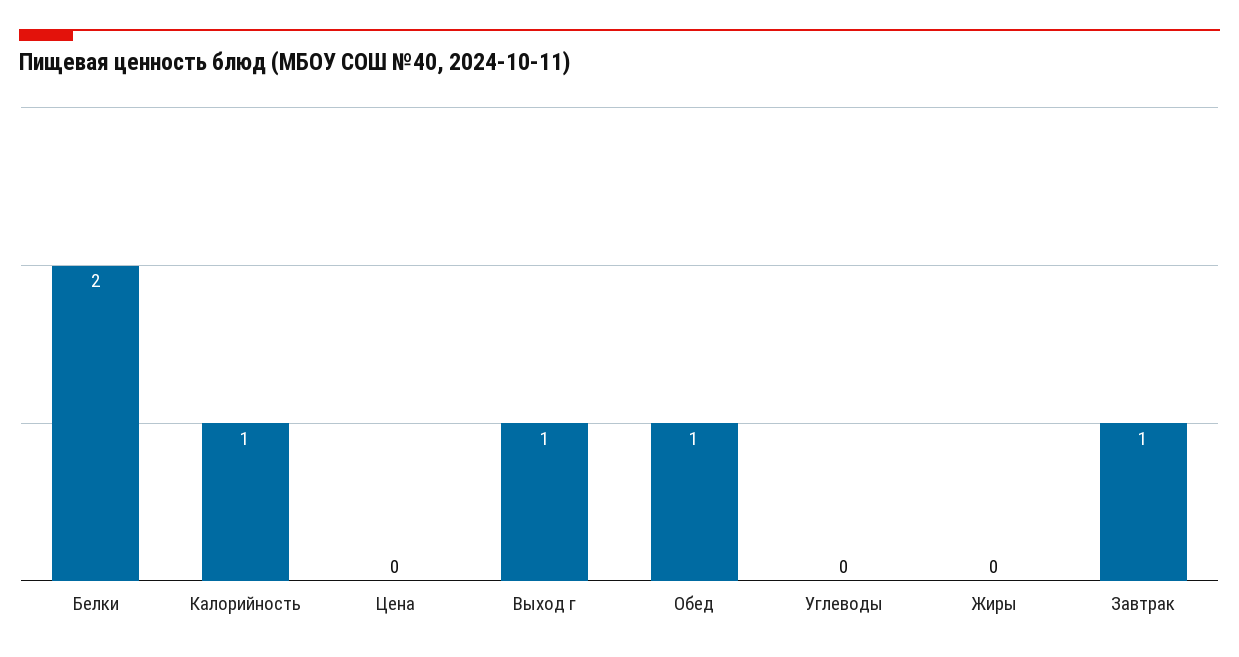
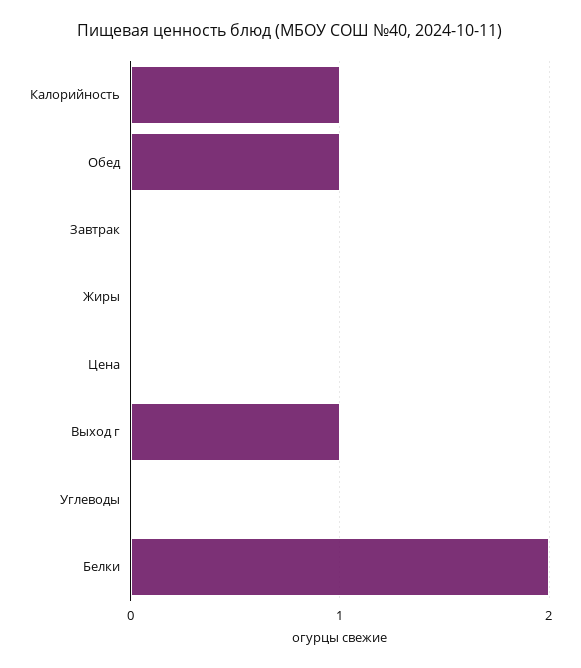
Завтрак: 1 -> 0

